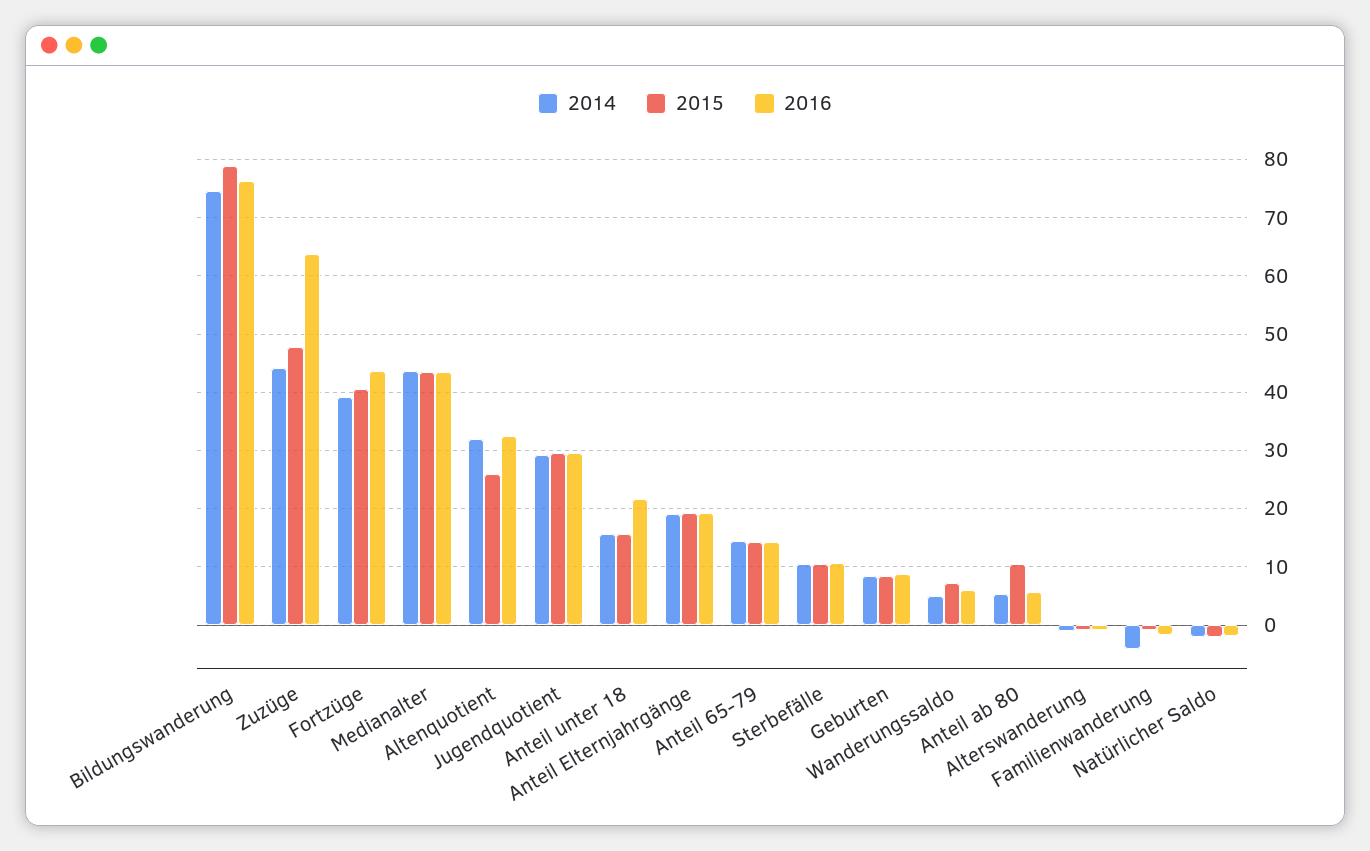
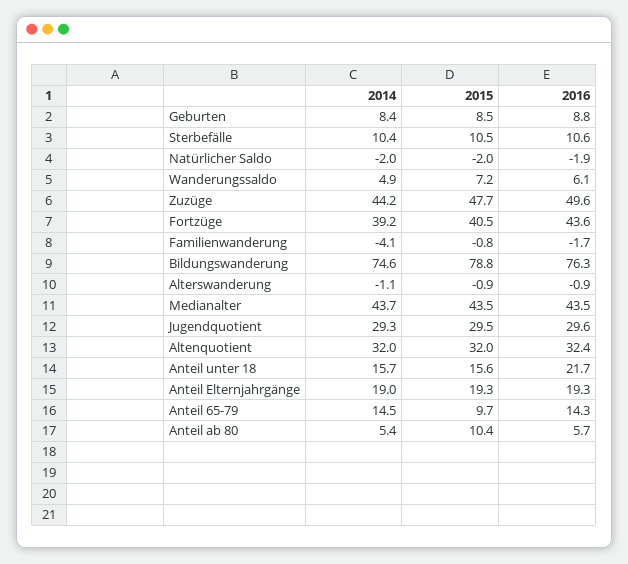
2016, Zuzüge: 64 -> 49.6
2015, Altenquotient: 26 -> 32
2015, Anteil 65-79: 14 -> 9.7

